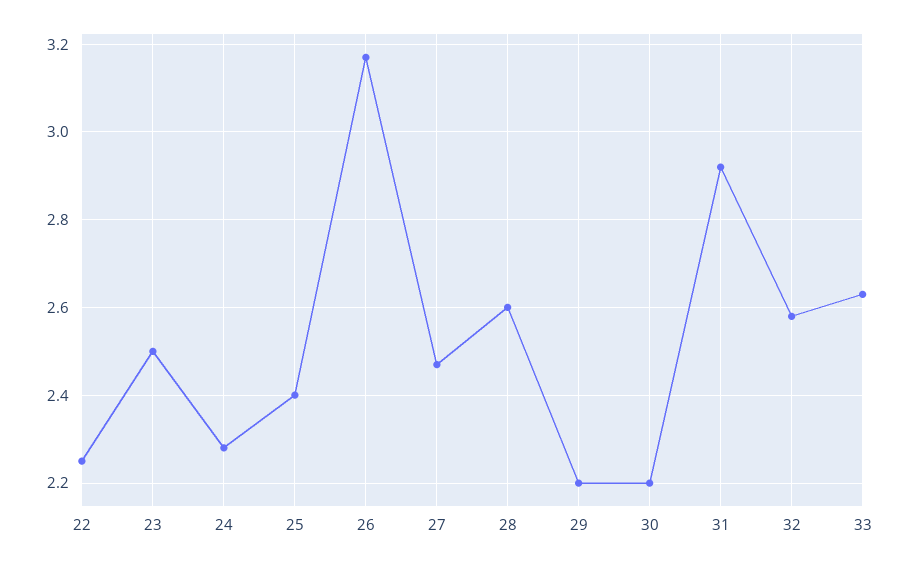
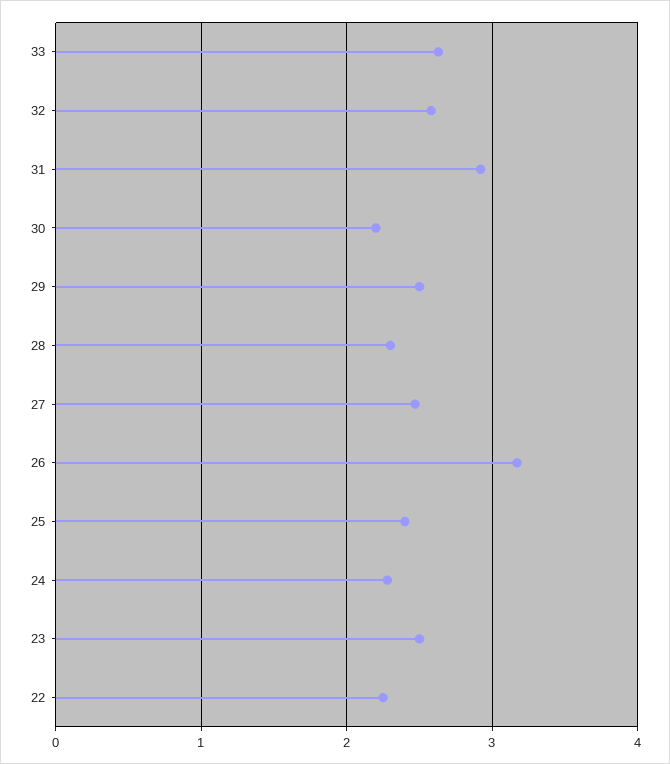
28: 2.6 -> 2.3
29: 2.2 -> 2.5

